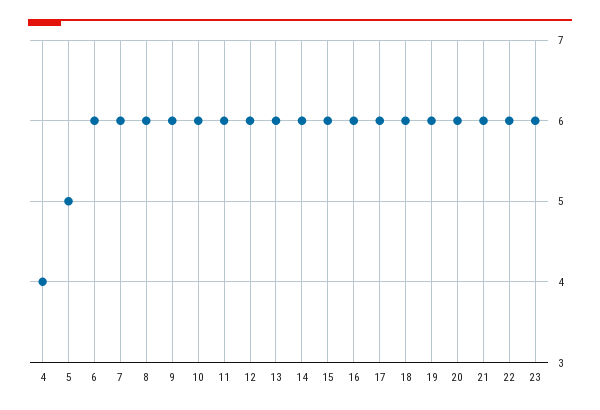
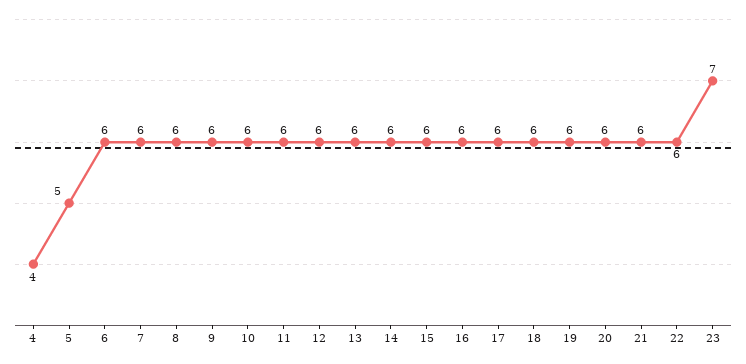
23: 6 -> 7

